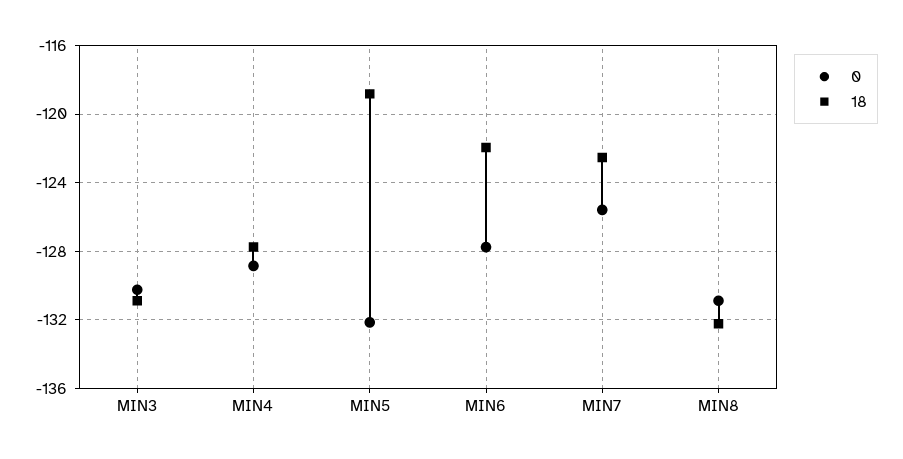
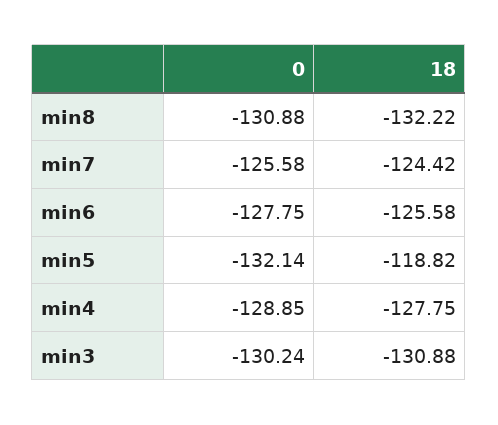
18, MIN6: -122 -> -125.58
18, MIN7: -122.5 -> -124.42

